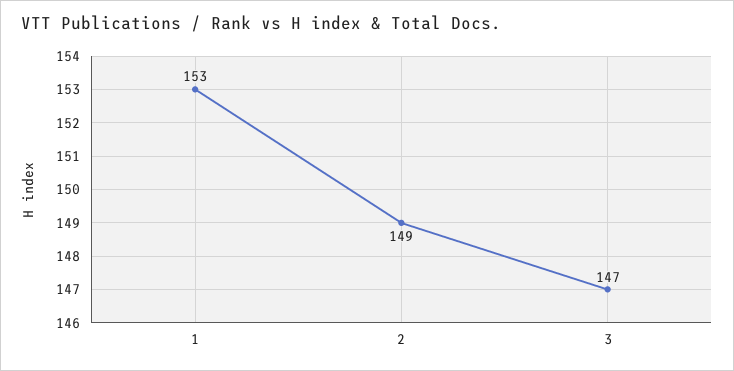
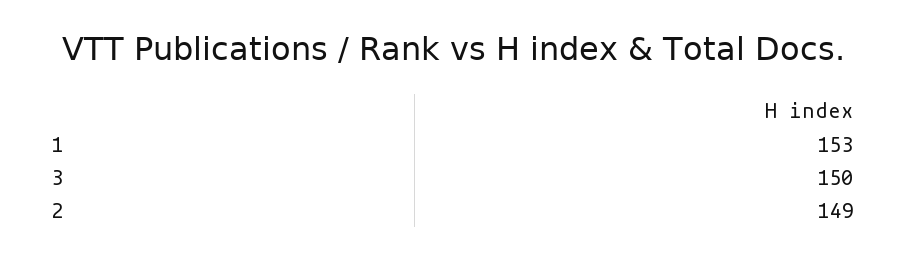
3: 147 -> 150

